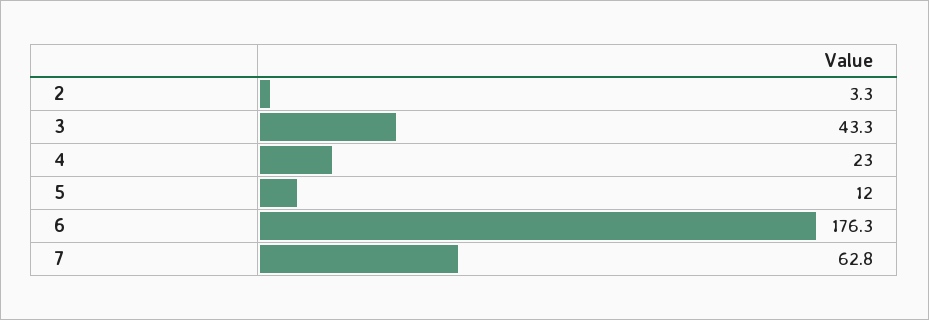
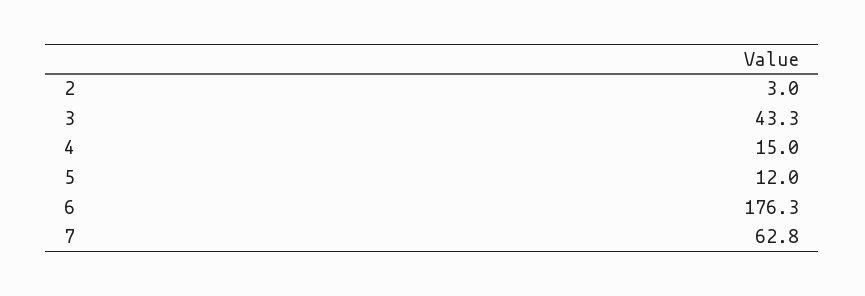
2: 3.3 -> 3
4: 23 -> 15

